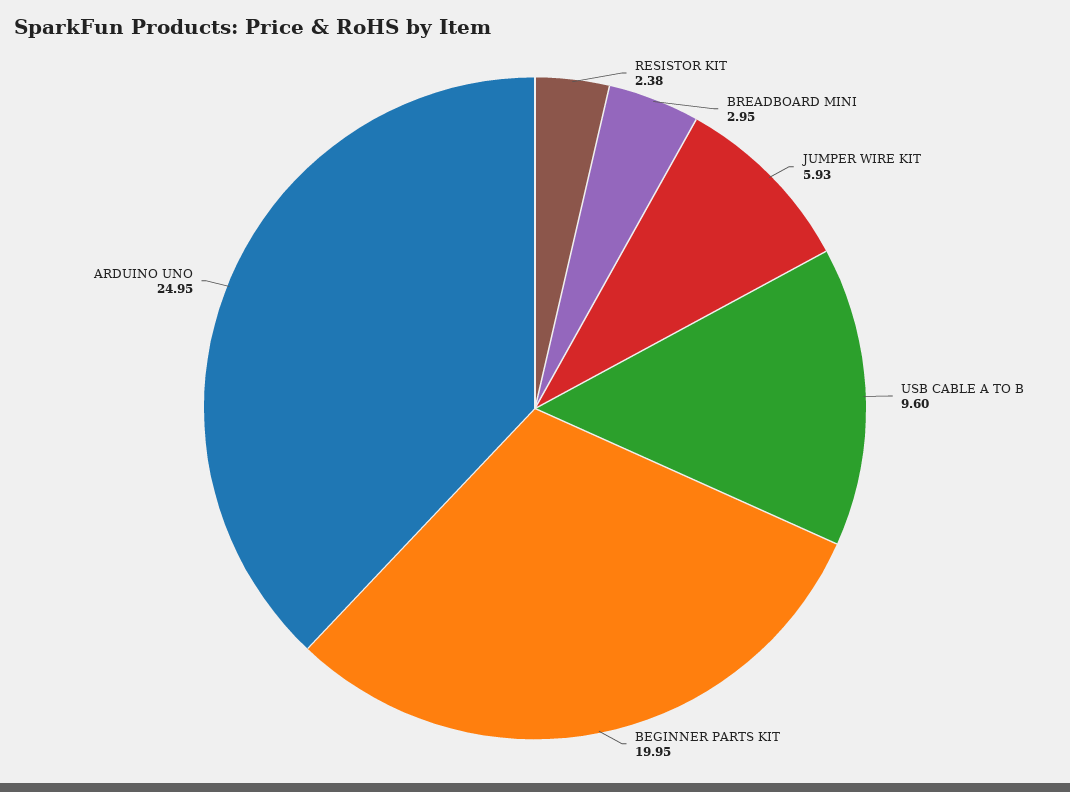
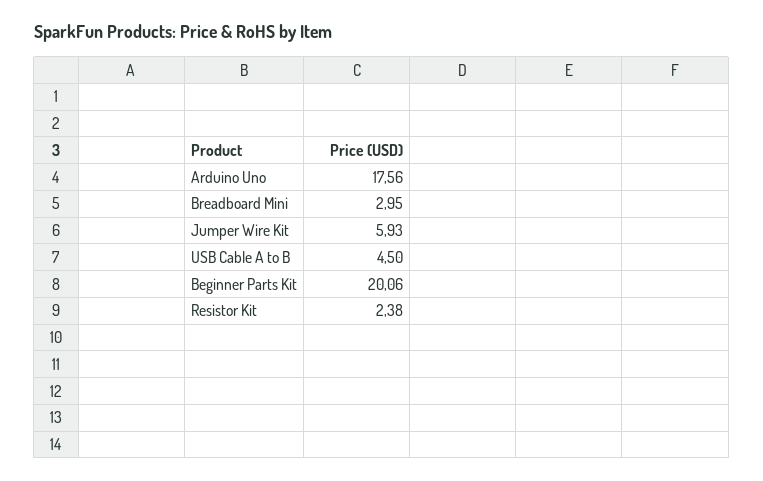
USB CABLE A TO B: 9.6 -> 4.5
BEGINNER PARTS KIT: 19.95 -> 20.06
ARDUINO UNO: 24.95 -> 17.56

